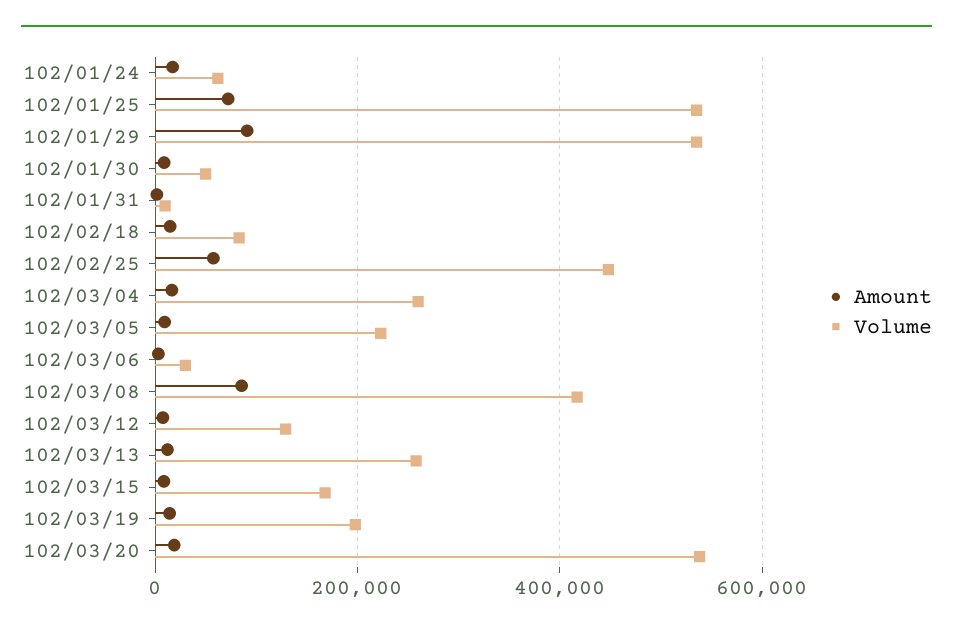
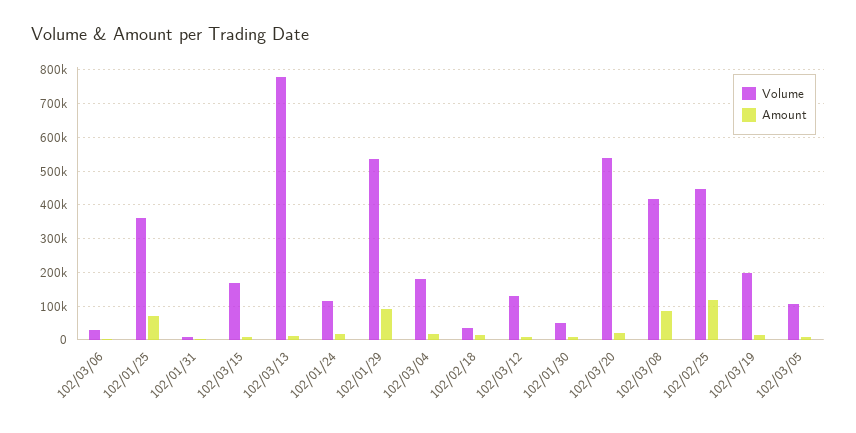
Volume, 102/01/24: 60000 -> 120000
Volume, 102/01/25: 540000 -> 360000
Volume, 102/02/18: 80000 -> 40000
Amount, 102/02/25: 60000 -> 120000
Volume, 102/03/04: 260000 -> 180000
Volume, 102/03/05: 220000 -> 100000
Volume, 102/03/13: 260000 -> 780000

